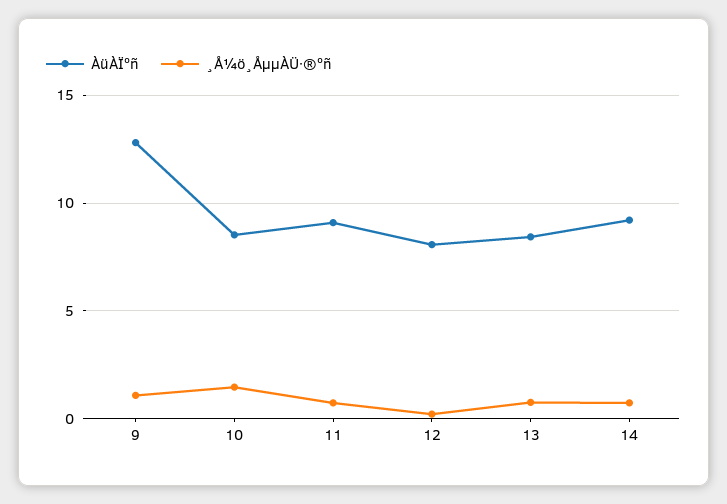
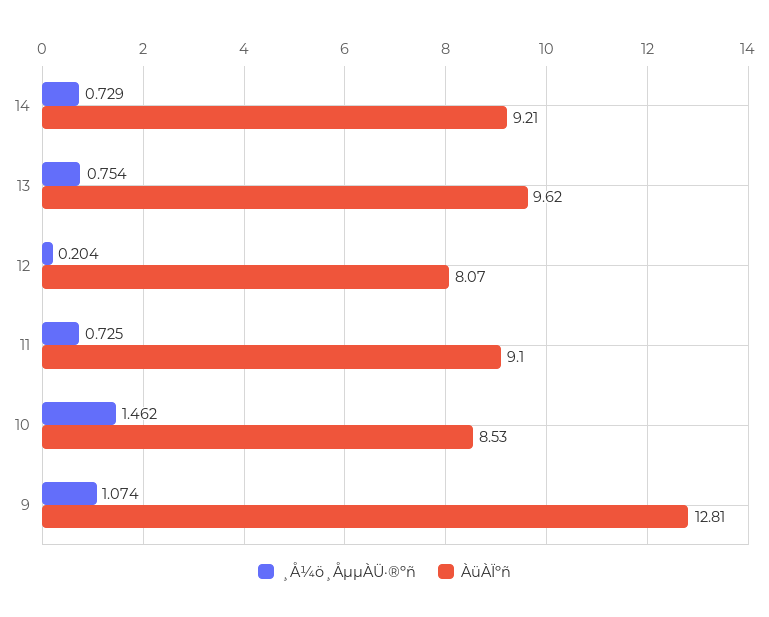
ÀüÀÏºñ, 13: 8.5 -> 9.62

